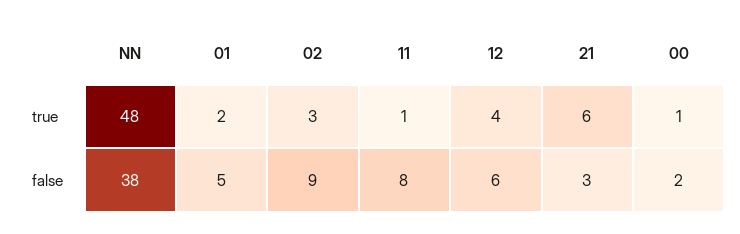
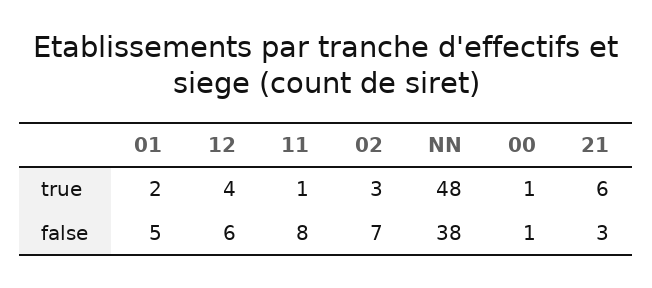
02, false: 9 -> 7
00, false: 2 -> 1

